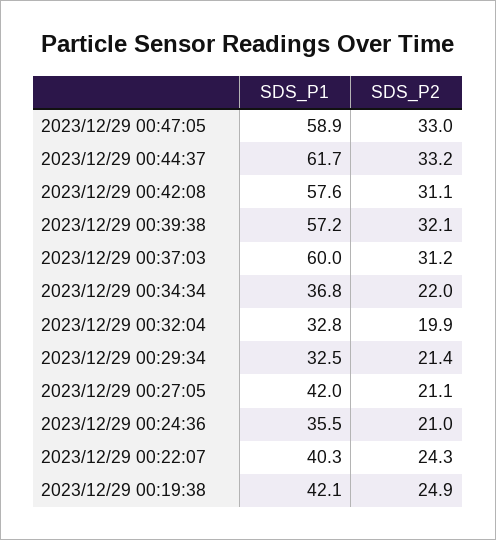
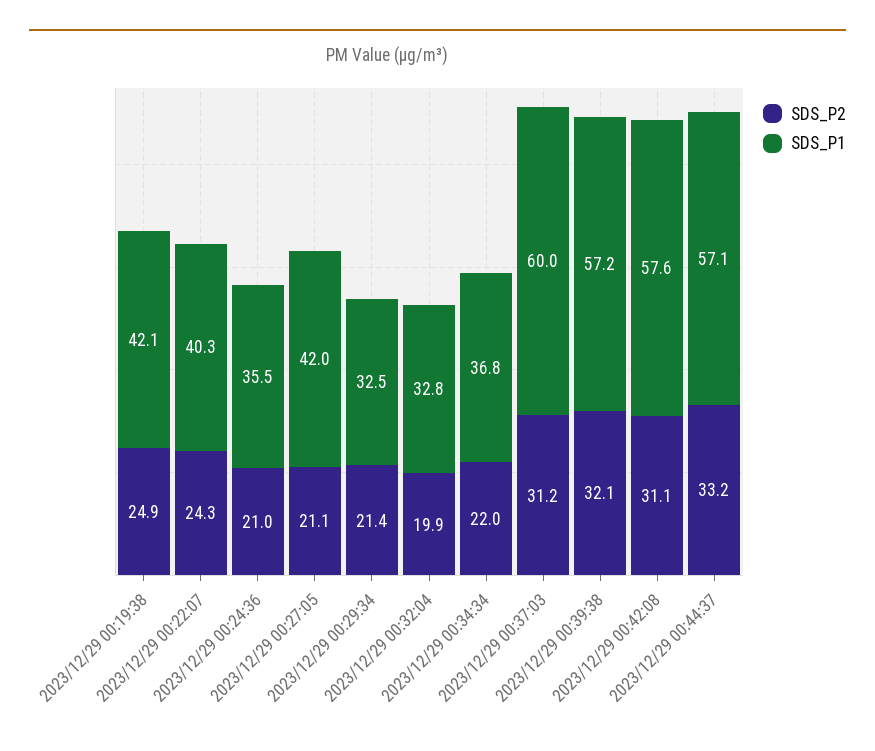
SDS_P1, 2023/12/29 00:47:05: 58.9 -> none
SDS_P2, 2023/12/29 00:47:05: 33 -> none
SDS_P1, 2023/12/29 00:44:37: 61.7 -> 57.1

